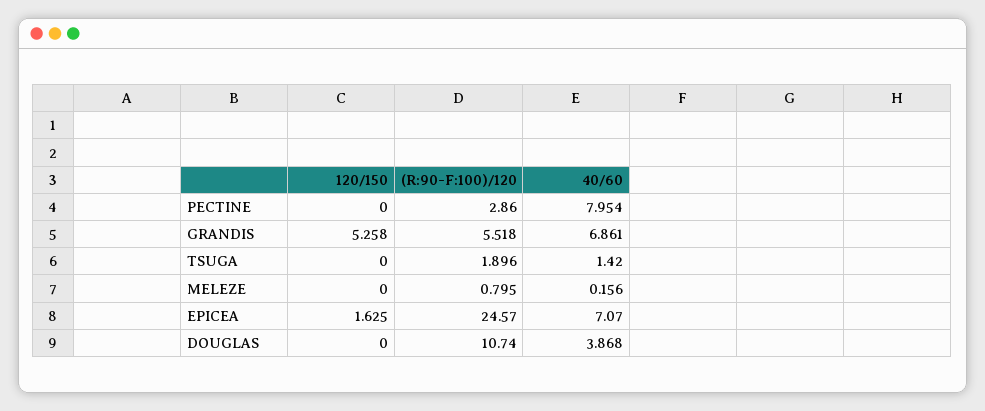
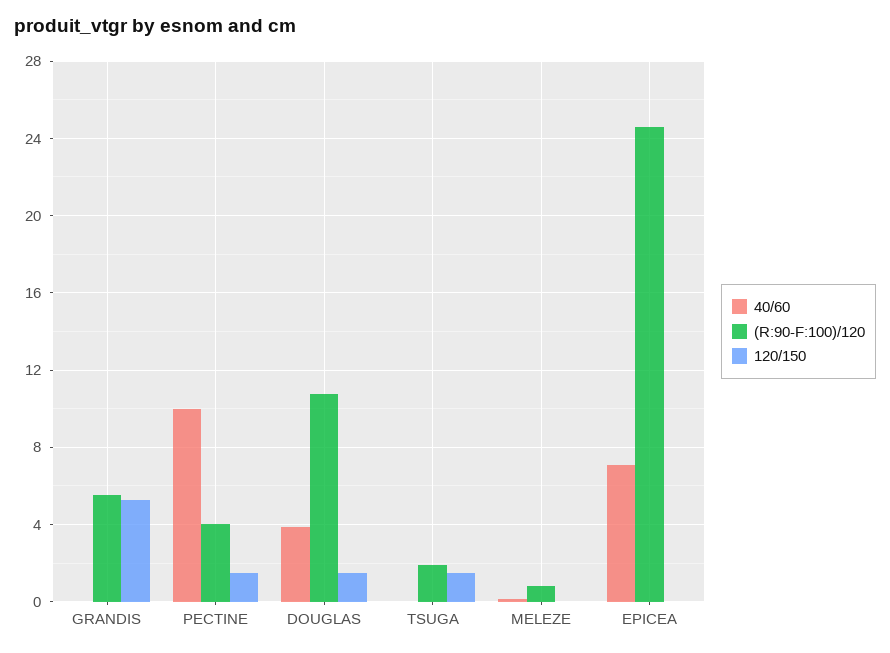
120/150, PECTINE: 0 -> 1.5
(R:90-F:100)/120, PECTINE: 2.86 -> 4
40/60, PECTINE: 7.954 -> 10
40/60, GRANDIS: 6.861 -> 0
120/150, TSUGA: 0 -> 1.5
40/60, TSUGA: 1.42 -> 0
120/150, EPICEA: 1.625 -> 0
120/150, DOUGLAS: 0 -> 1.5

